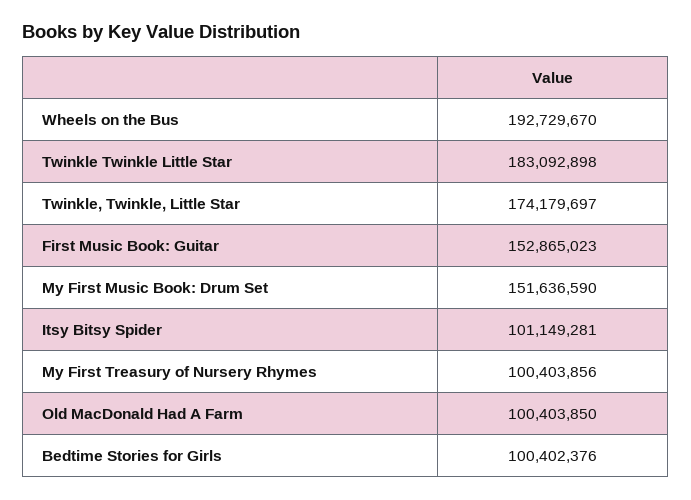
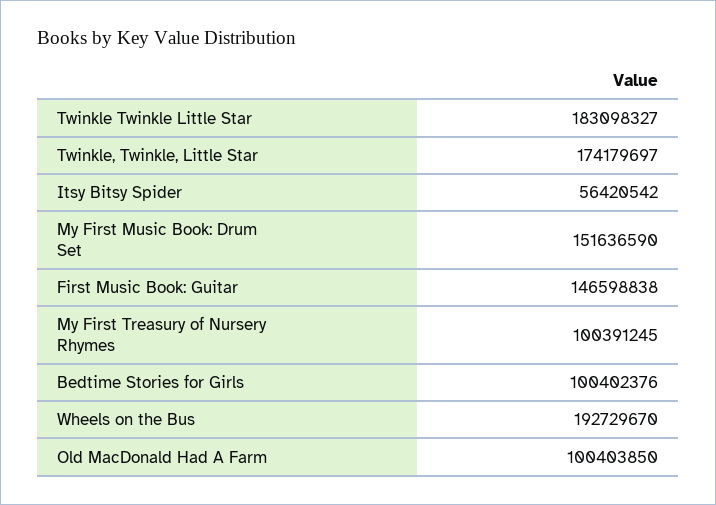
Twinkle Twinkle Little Star: 183092898 -> 183098327
First Music Book: Guitar: 152865023 -> 146598838
Itsy Bitsy Spider: 101149281 -> 56420542
My First Treasury of Nursery Rhymes: 100403856 -> 100391245

